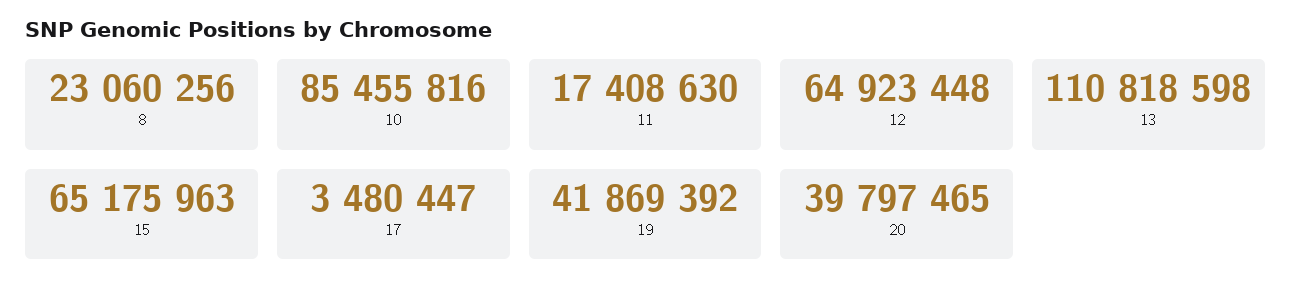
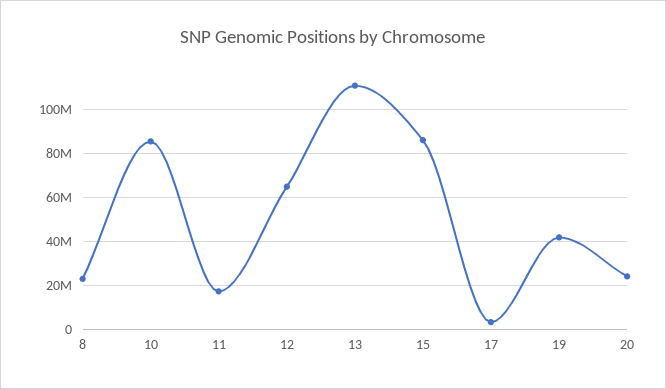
15: 65175963 -> 85000000
20: 39797465 -> 25000000

